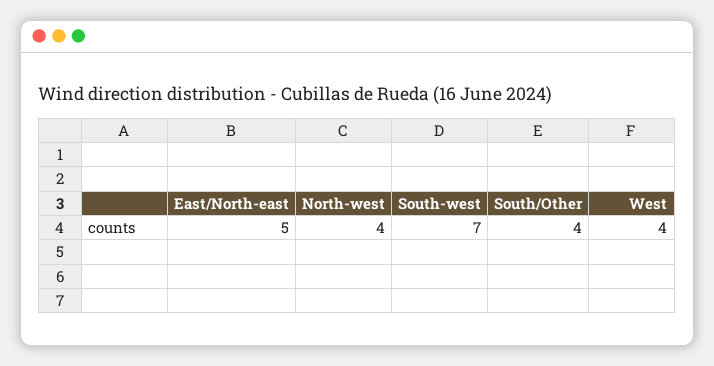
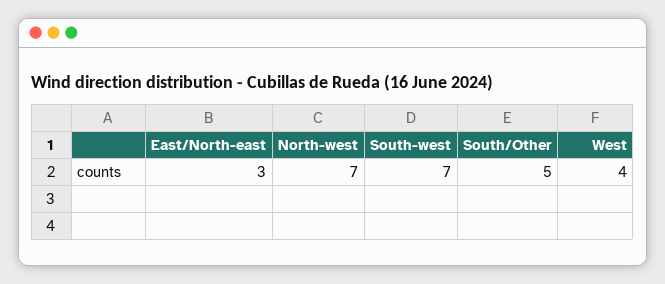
East/North-east: 5 -> 3
North-west: 4 -> 7
South/Other: 4 -> 5

